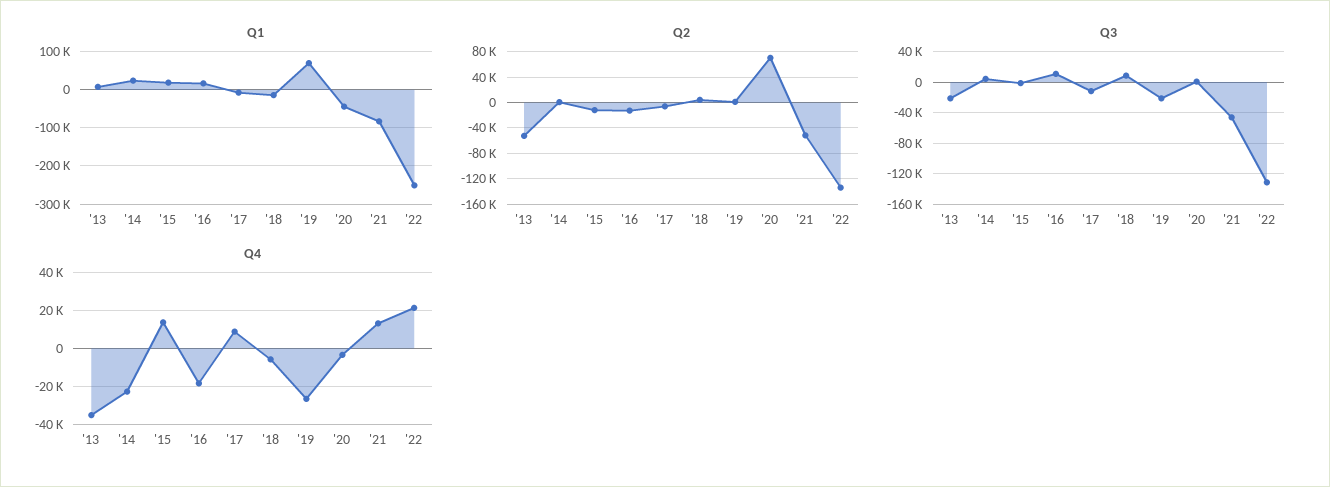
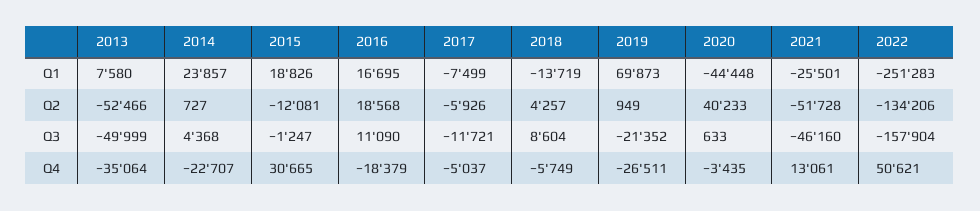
Q1, '21: -80000 -> -25501
Q2, '16: -10000 -> 18568
Q2, '20: 70000 -> 40233
Q3, '13: -20000 -> -49999
Q3, '22: -130000 -> -157904
Q4, '15: 15000 -> 30665
Q4, '17: 10000 -> -5037
Q4, '22: 20000 -> 50621

